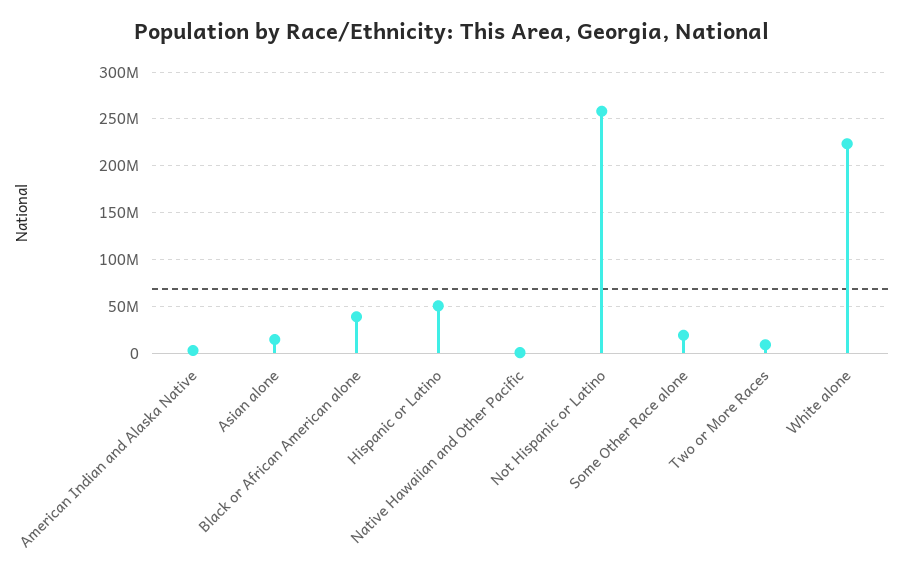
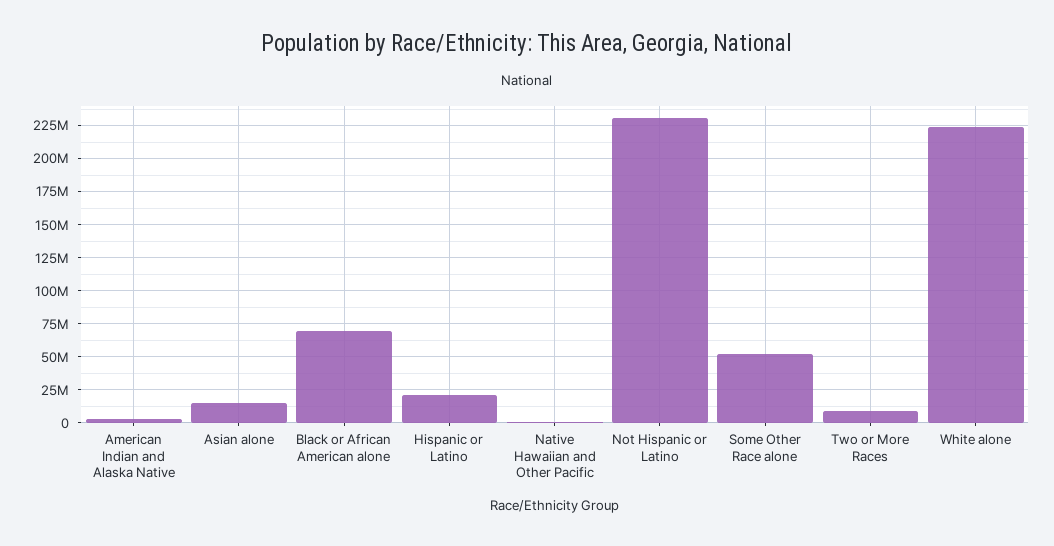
Black or African American alone: 40000000 -> 70000000
Hispanic or Latino: 50000000 -> 20000000
Not Hispanic or Latino: 260000000 -> 230000000
Some Other Race alone: 20000000 -> 50000000

